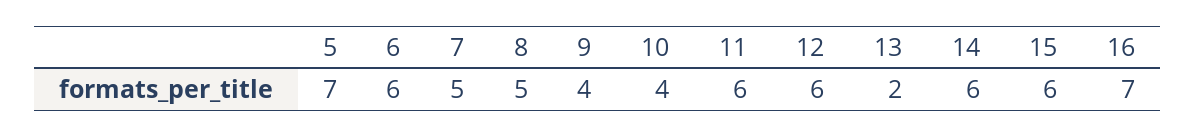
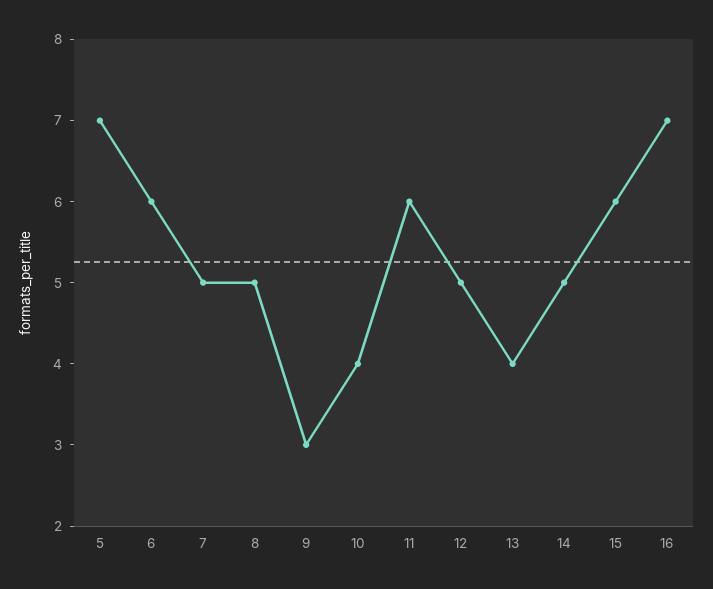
9: 4 -> 3
12: 6 -> 5
13: 2 -> 4
14: 6 -> 5

